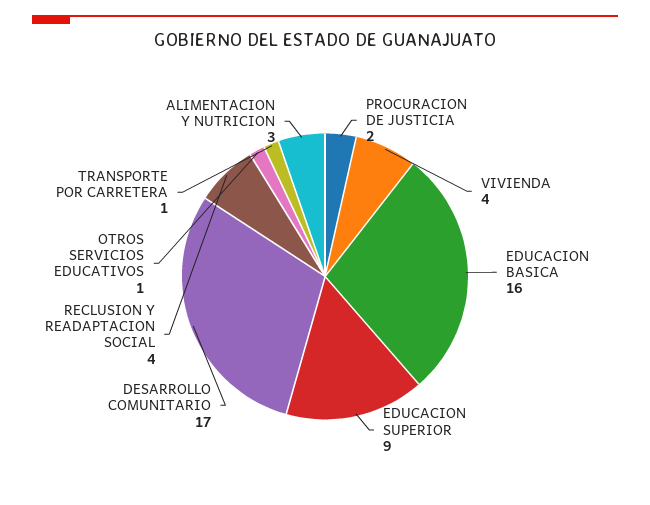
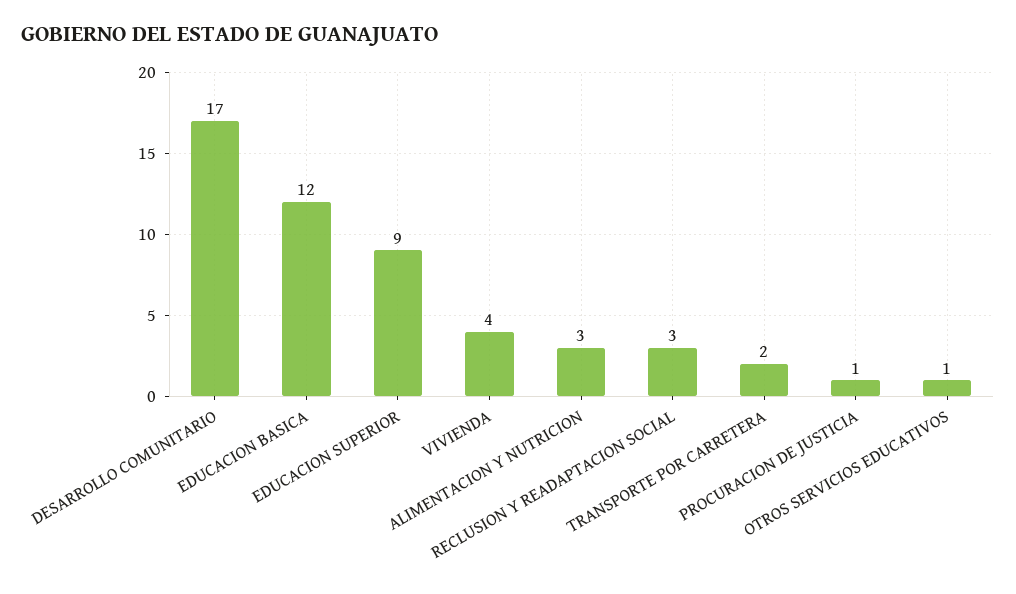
PROCURACION DE JUSTICIA: 2 -> 1
EDUCACION BASICA: 16 -> 12
RECLUSION Y READAPTACION SOCIAL: 4 -> 3
TRANSPORTE POR CARRETERA: 1 -> 2

